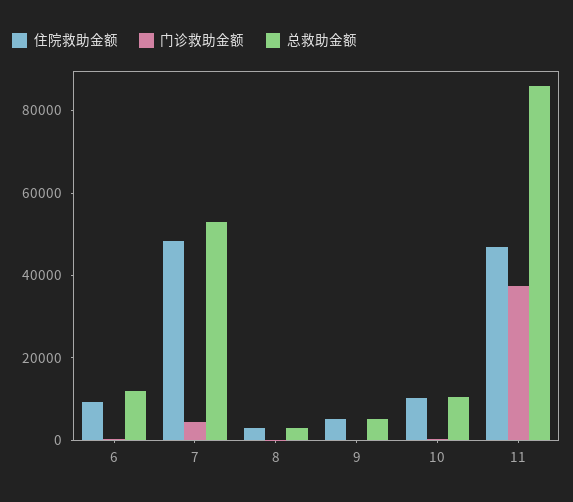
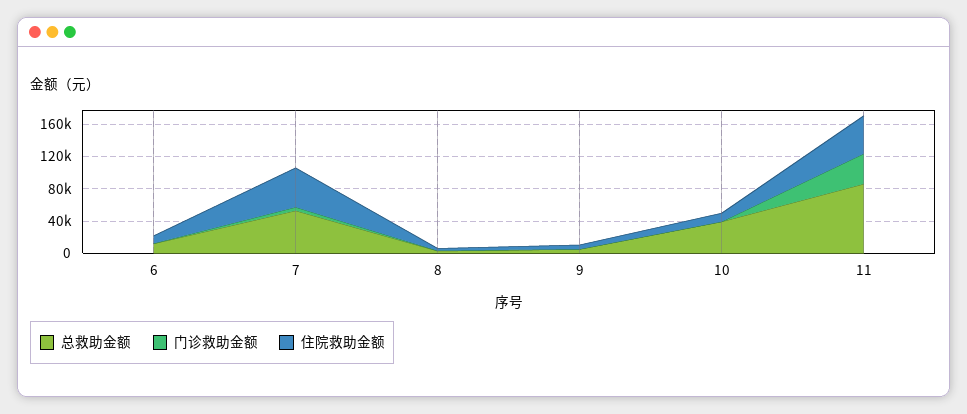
总救助金额, 10: 10000 -> 40000

